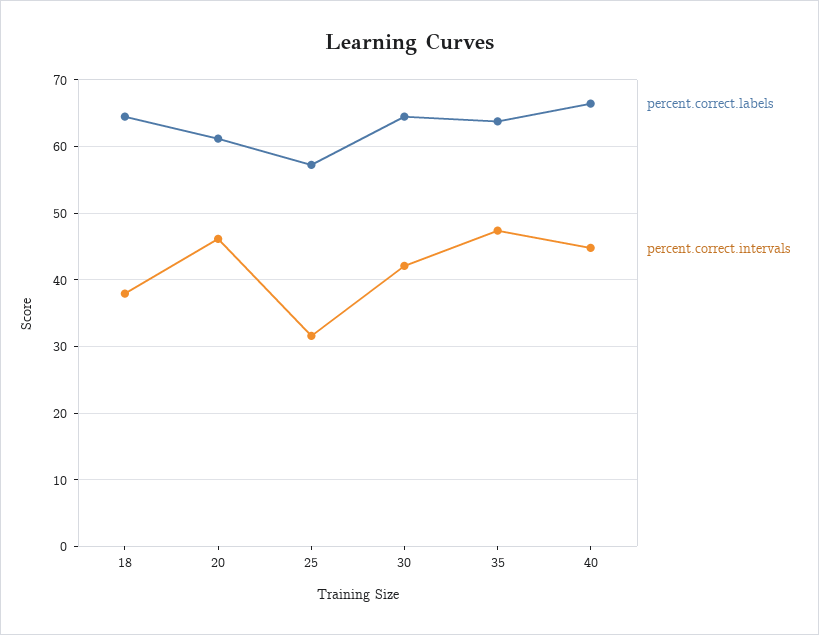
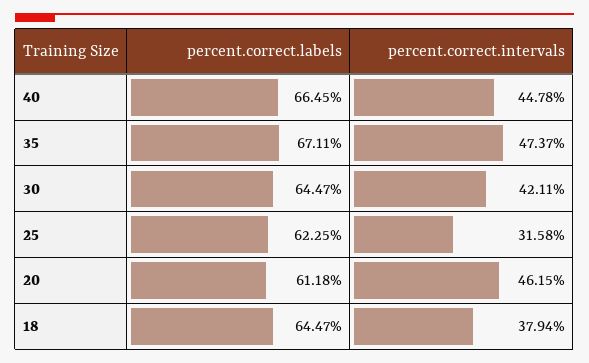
percent.correct.labels, 25: 57 -> 62.25
percent.correct.labels, 35: 64 -> 67.11

